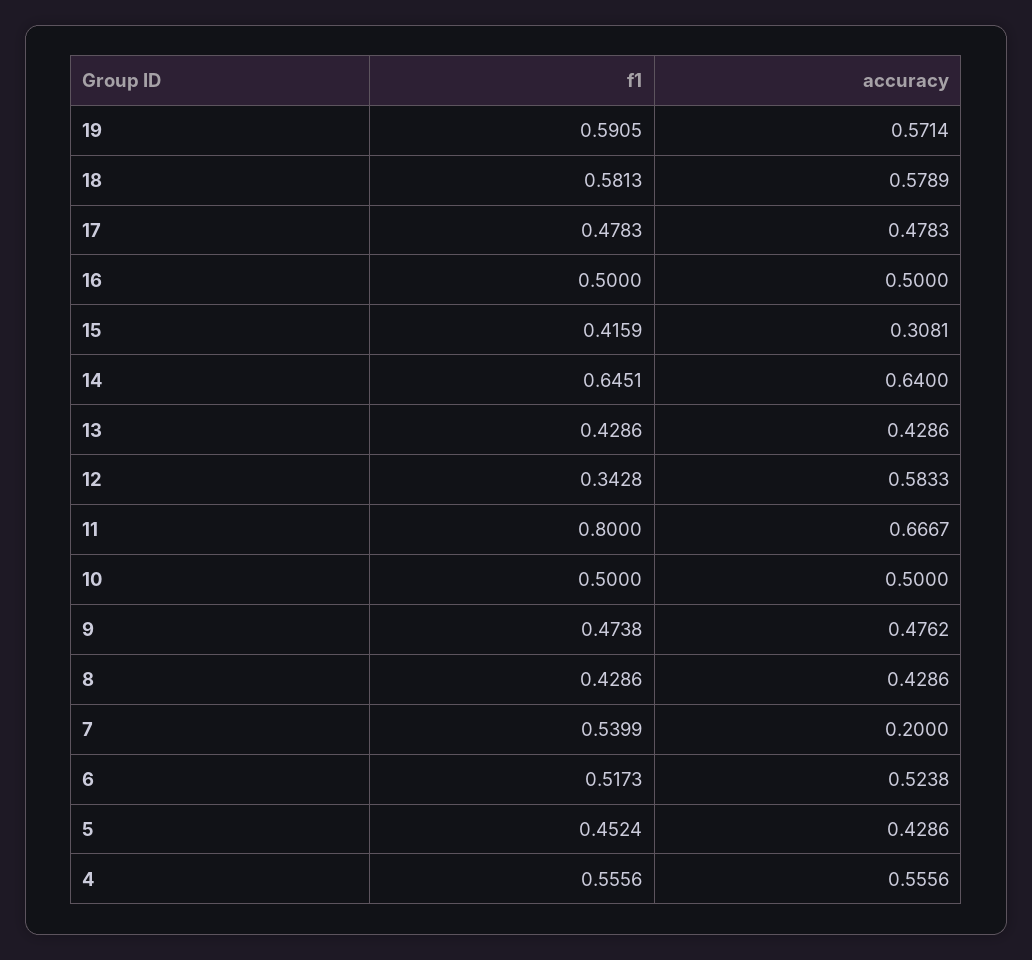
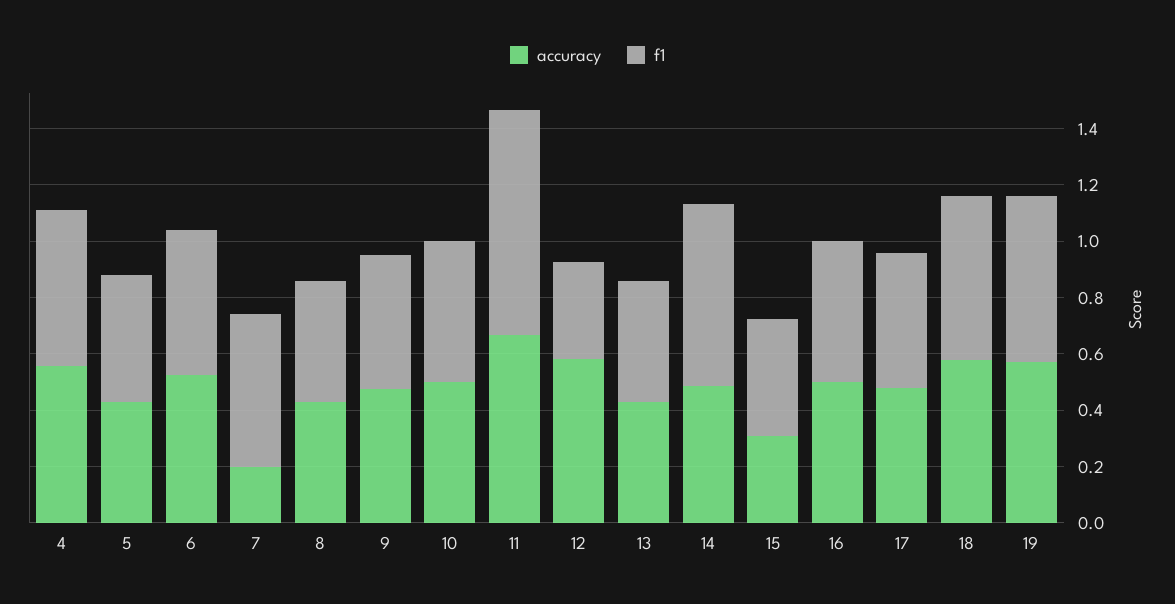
accuracy, 14: 0.64 -> 0.5

